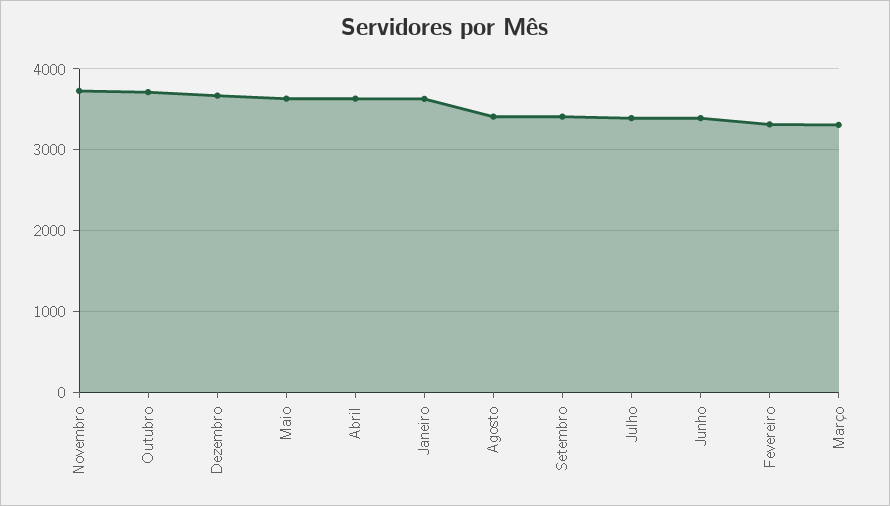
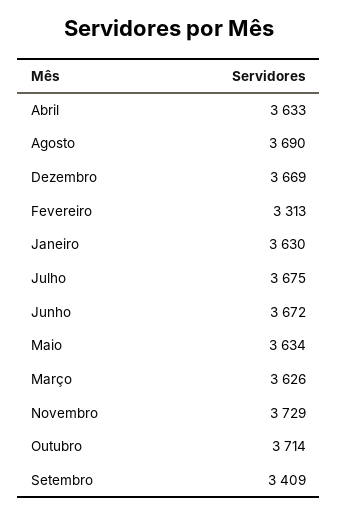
Agosto: 3400 -> 3690
Julho: 3400 -> 3675
Junho: 3400 -> 3672
Março: 3300 -> 3626

